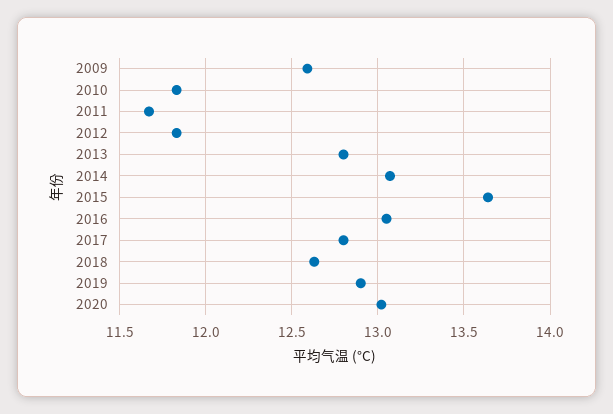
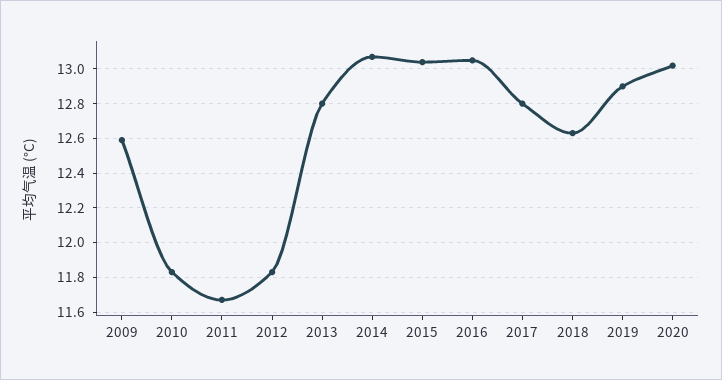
2015: 13.65 -> 13.05

